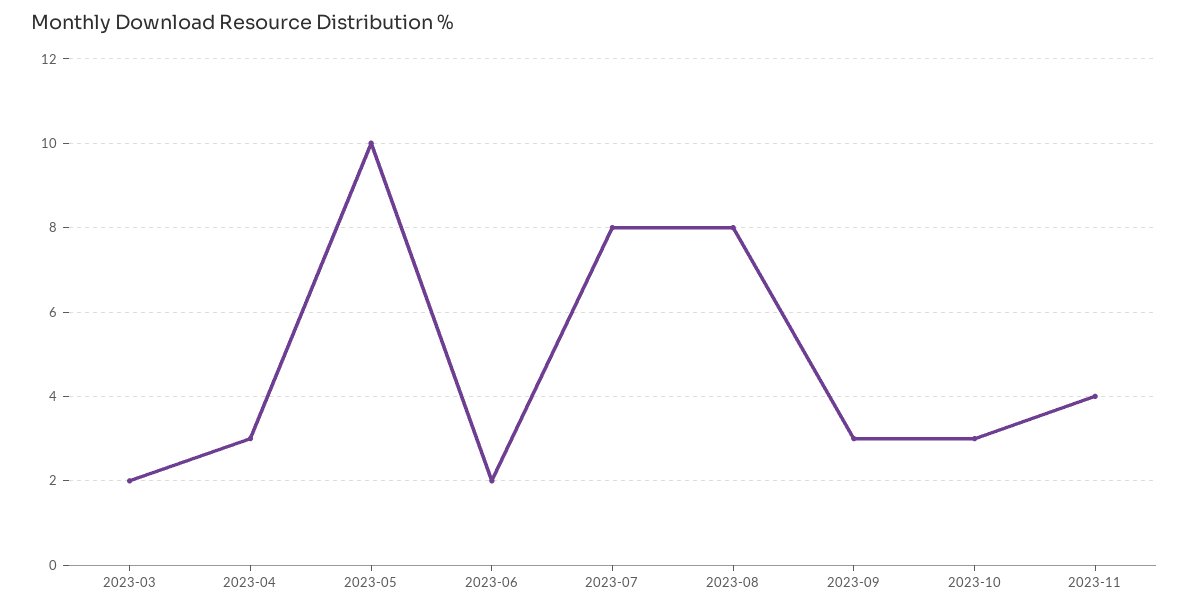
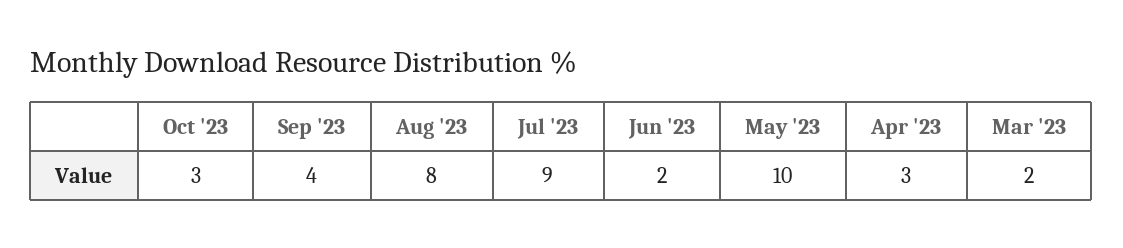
2023-07: 8 -> 9
2023-09: 3 -> 4
2023-11: 4 -> none

